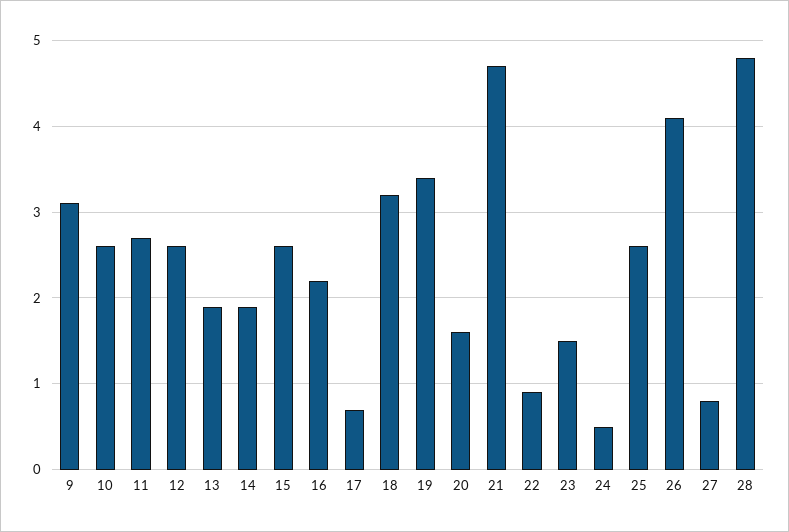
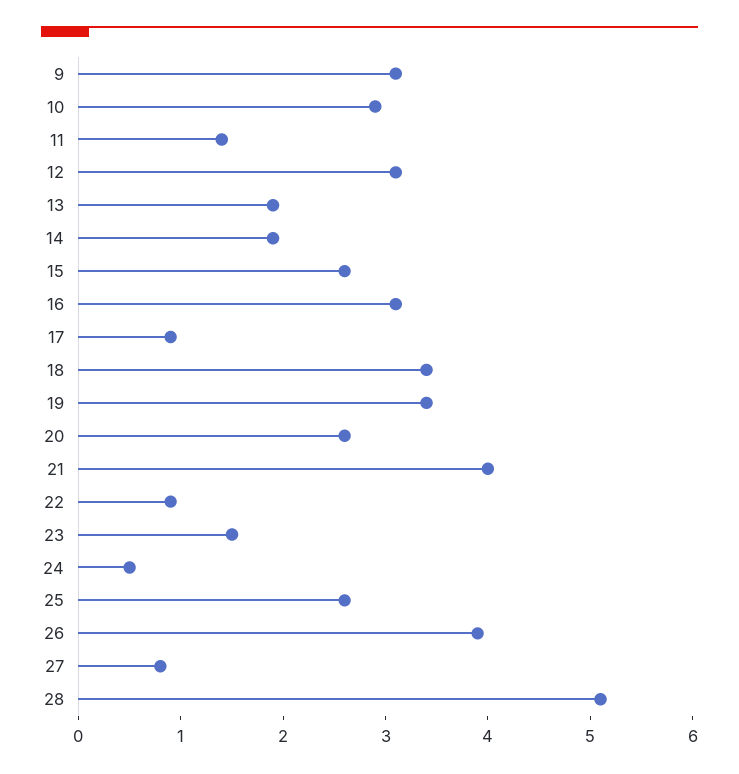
10: 2.6 -> 2.9
11: 2.7 -> 1.4
12: 2.6 -> 3.1
16: 2.2 -> 3.1
17: 0.7 -> 0.9
18: 3.2 -> 3.4
20: 1.6 -> 2.6
21: 4.7 -> 4
26: 4.1 -> 3.9
28: 4.8 -> 5.1

